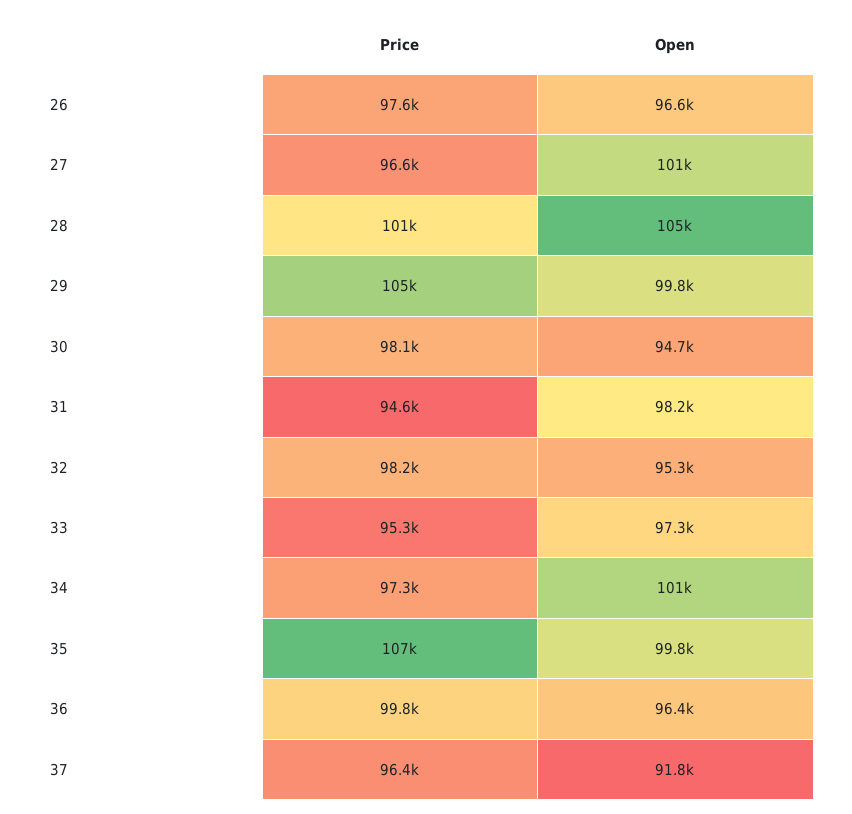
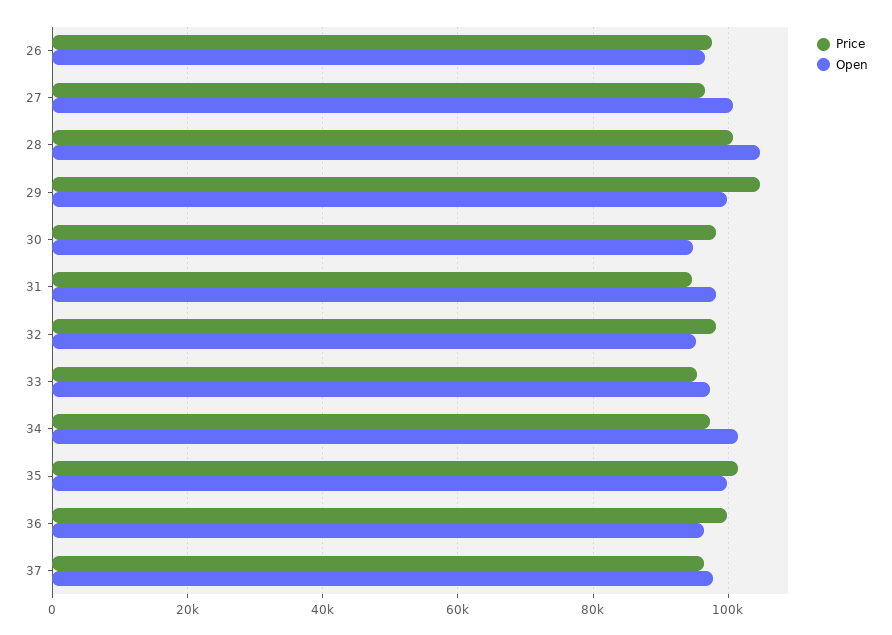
Price, 35: 107000 -> 102000
Open, 37: 91800 -> 98000

